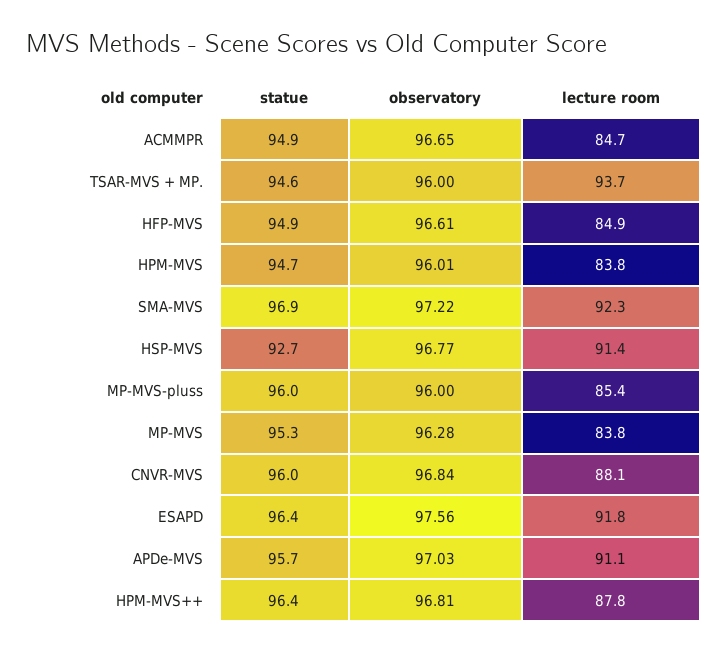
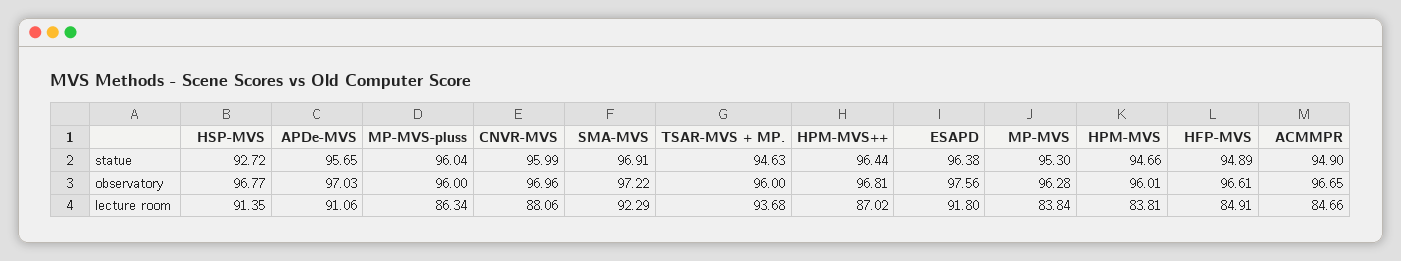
lecture room, MP-MVS-pluss: 85.4 -> 86.34
observatory, CNVR-MVS: 96.84 -> 96.96
lecture room, HPM-MVS++: 87.8 -> 87.02

